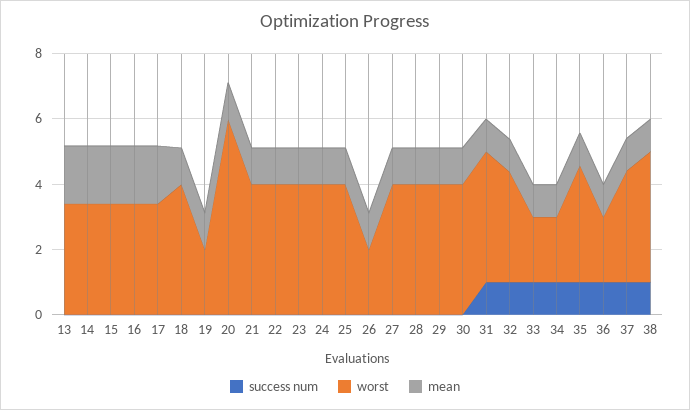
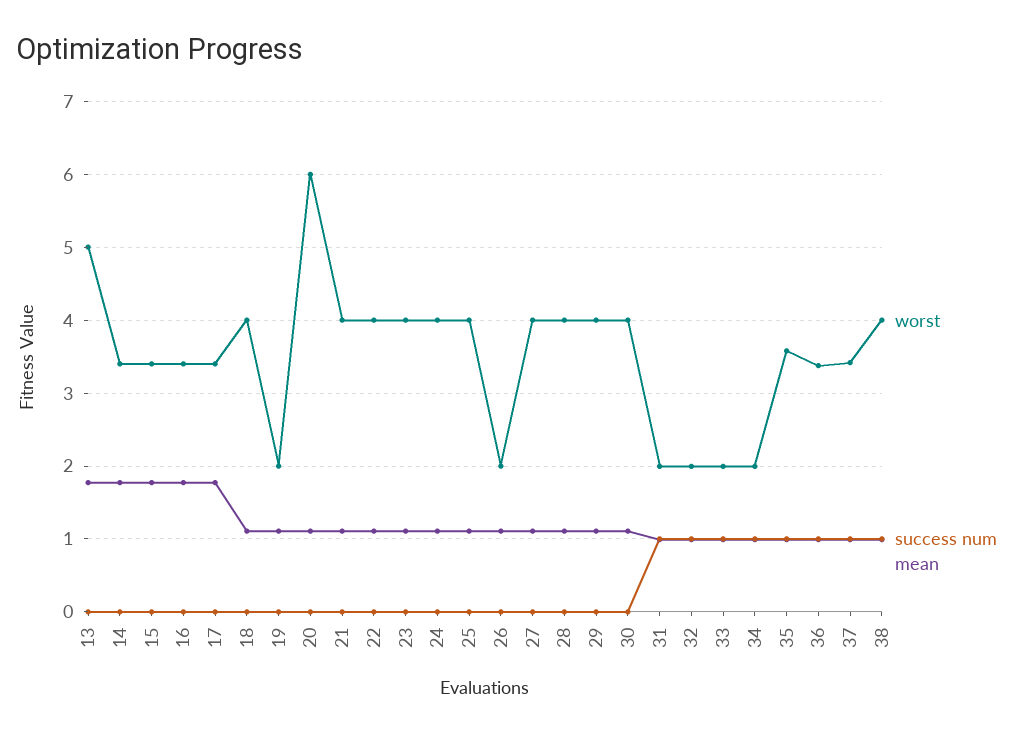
worst, 13: 3.5 -> 5
worst, 31: 4 -> 2
worst, 32: 3.5 -> 2
worst, 36: 2 -> 3.4

